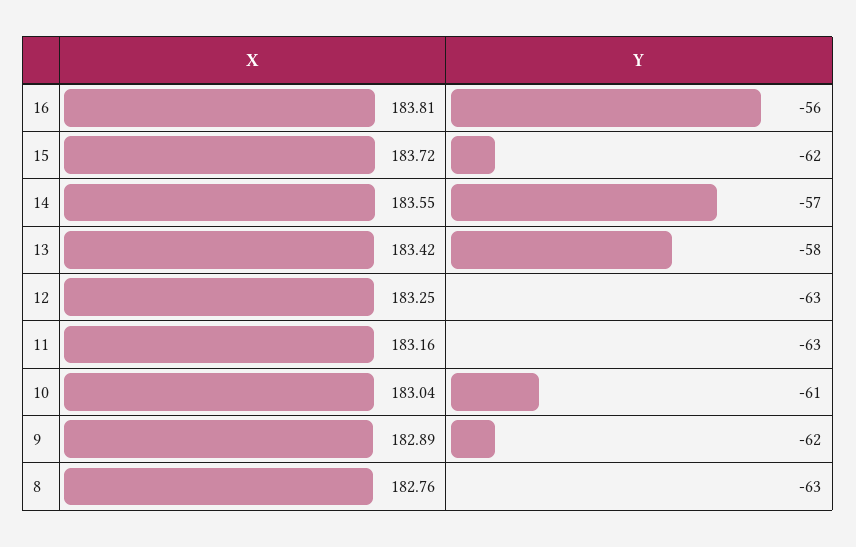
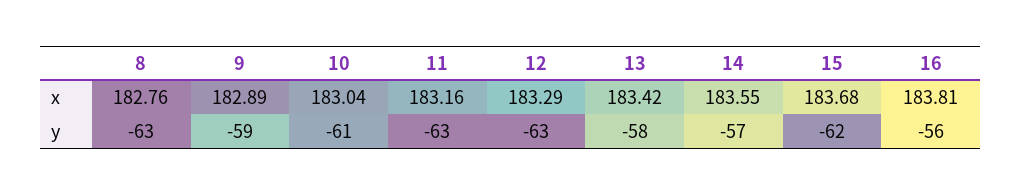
X, 15: 183.72 -> 183.68
X, 12: 183.25 -> 183.29
Y, 9: -62 -> -59

